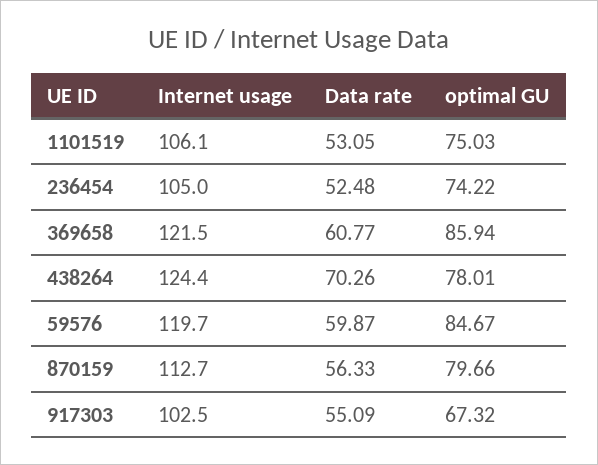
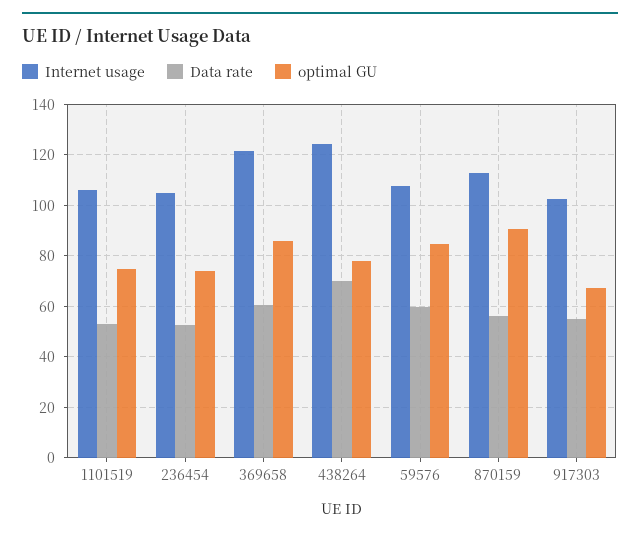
Internet usage, 59576: 119.7 -> 107.5
optimal GU, 870159: 79.66 -> 90

